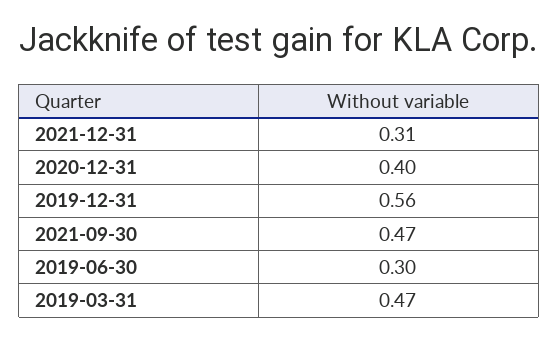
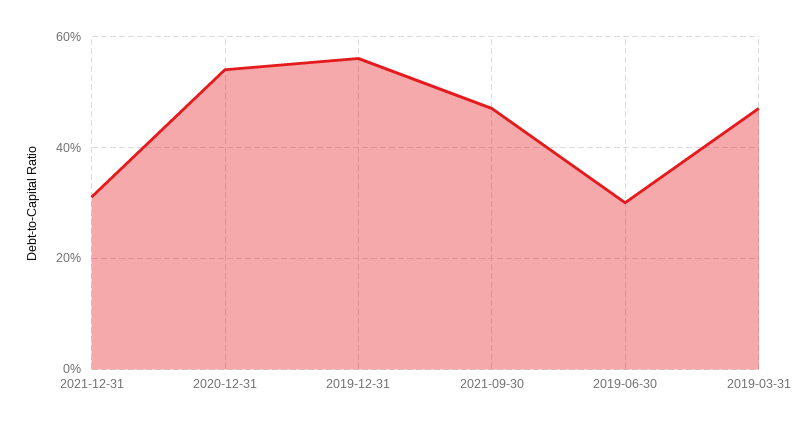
2020-12-31: 0.4 -> 0.55

